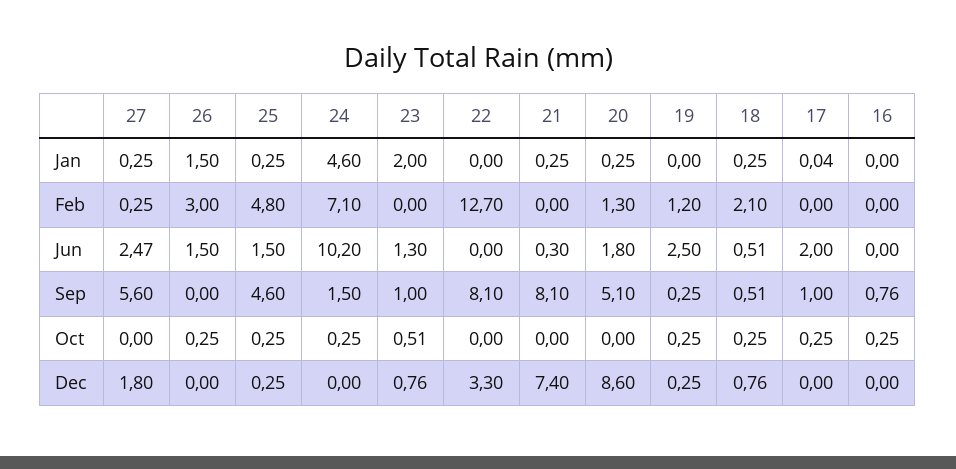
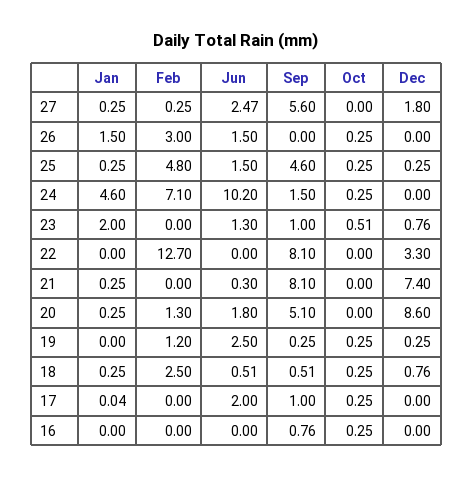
18, Feb: 2.1 -> 2.5

